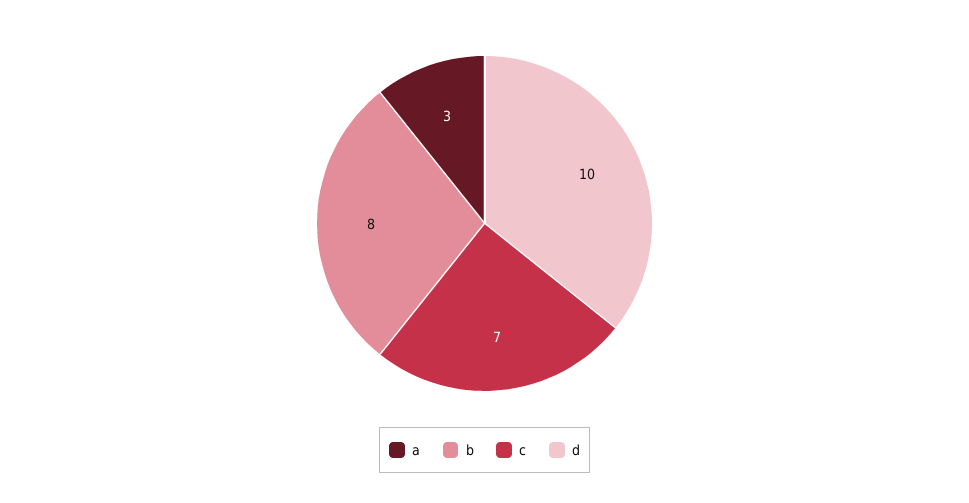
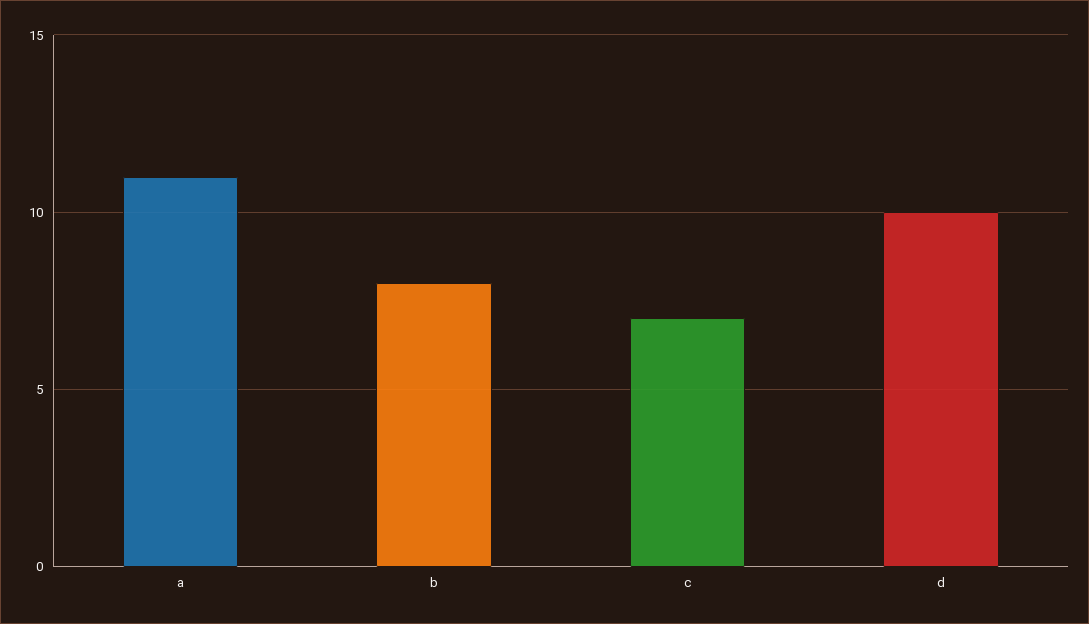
a: 3 -> 11

